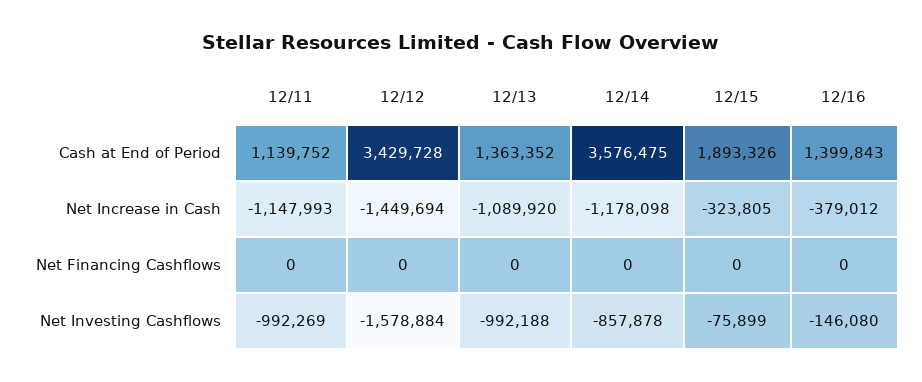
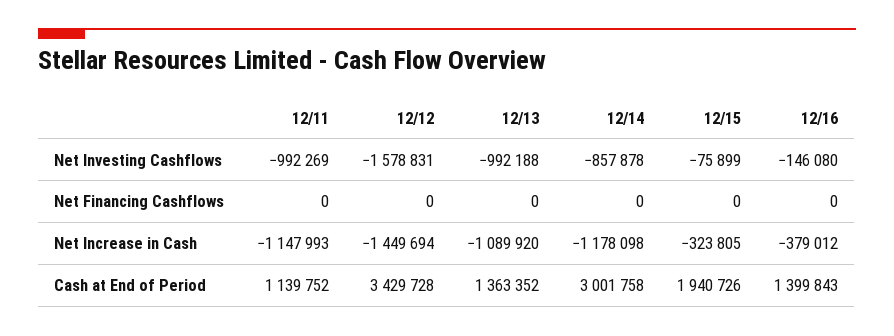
12/14, Cash at End of Period: 3576475 -> 3001758
12/15, Cash at End of Period: 1893326 -> 1940726
12/12, Net Investing Cashflows: -1578884 -> -1578831

